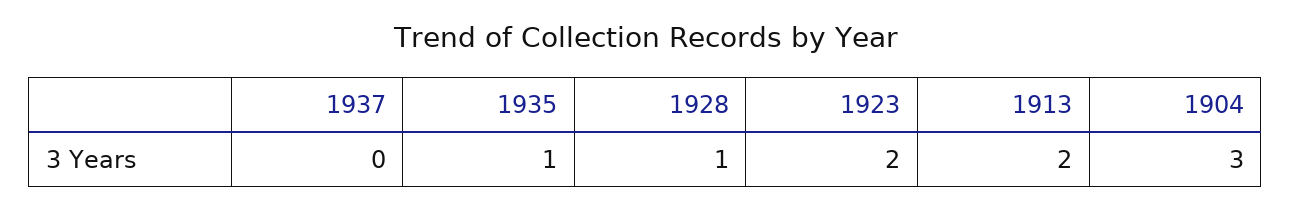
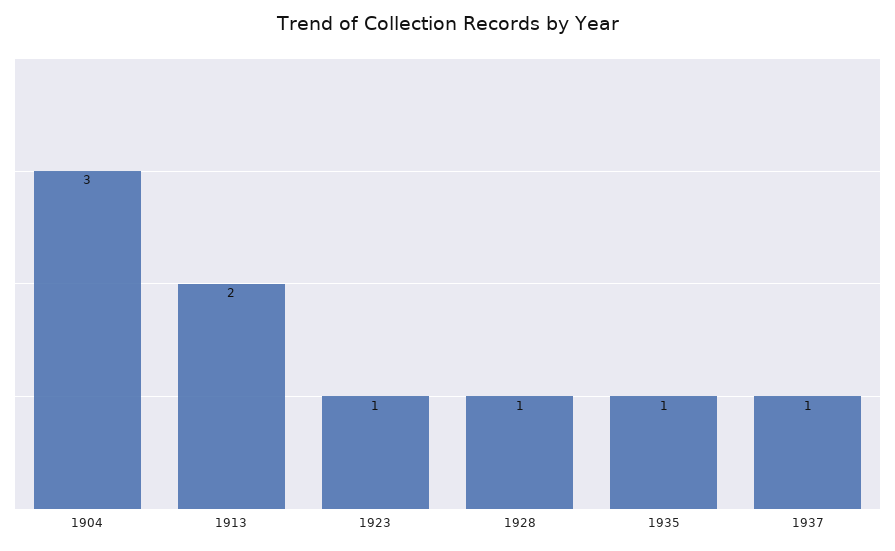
1937: 0 -> 1
1923: 2 -> 1

